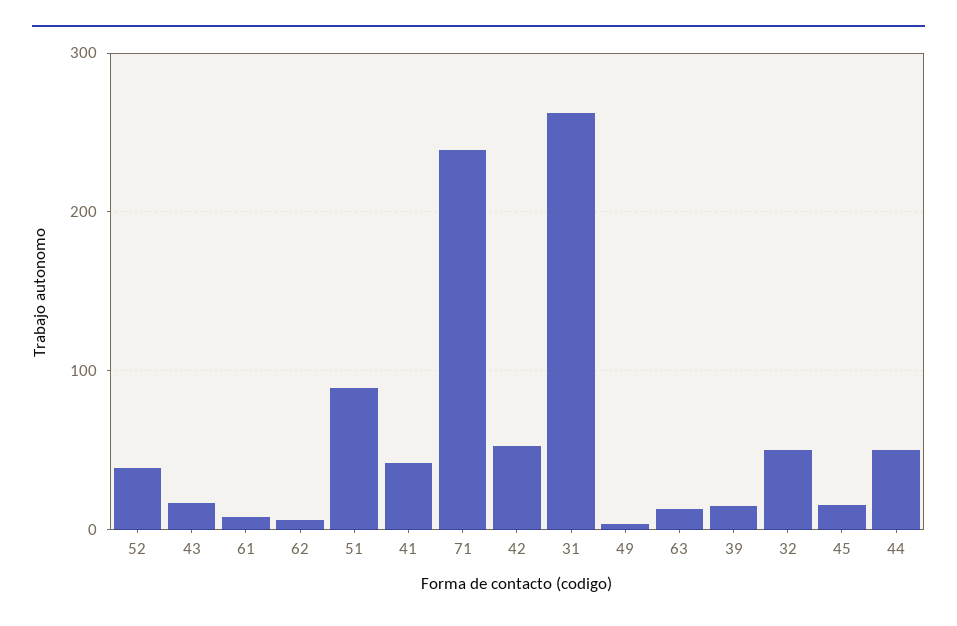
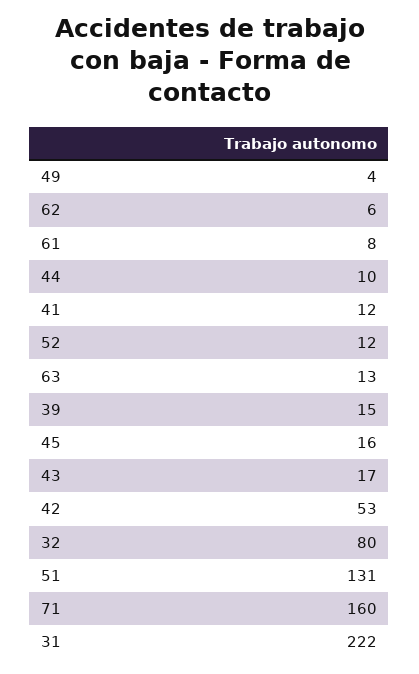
52: 40 -> 12
51: 90 -> 131
41: 40 -> 12
71: 240 -> 160
31: 260 -> 222
32: 50 -> 80
44: 50 -> 10

